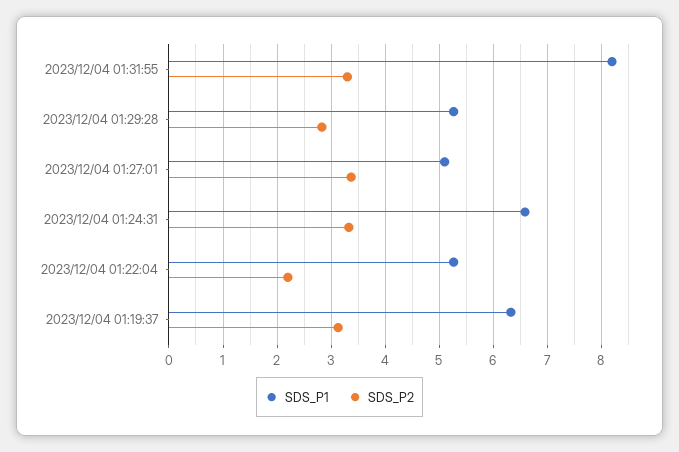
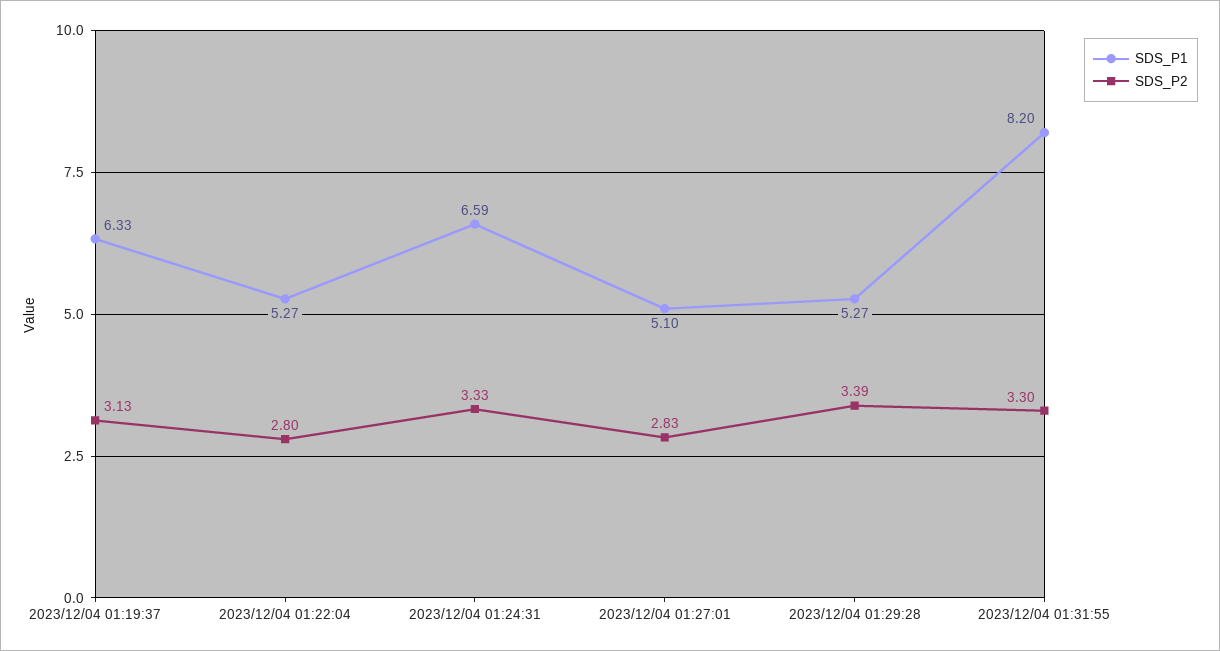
SDS_P2, 2023/12/04 01:29:28: 2.8 -> 3.39
SDS_P2, 2023/12/04 01:27:01: 3.4 -> 2.83
SDS_P2, 2023/12/04 01:22:04: 2.2 -> 2.8

